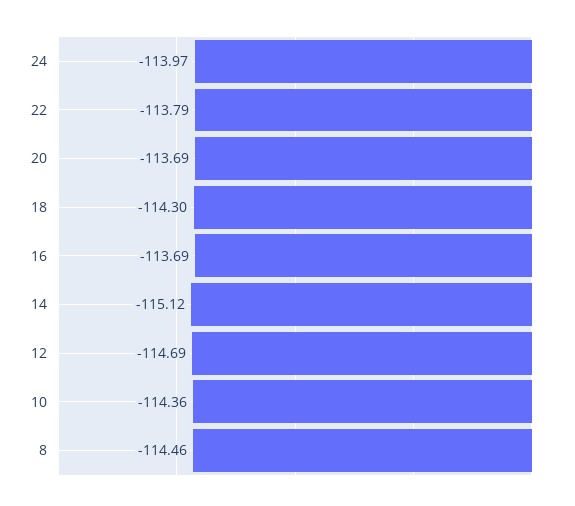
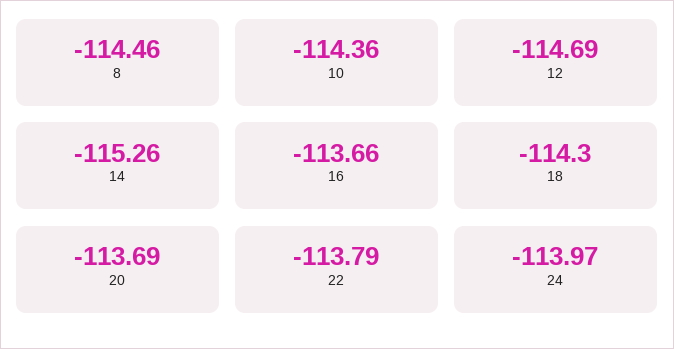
16: -113.69 -> -113.66
14: -115.12 -> -115.26

